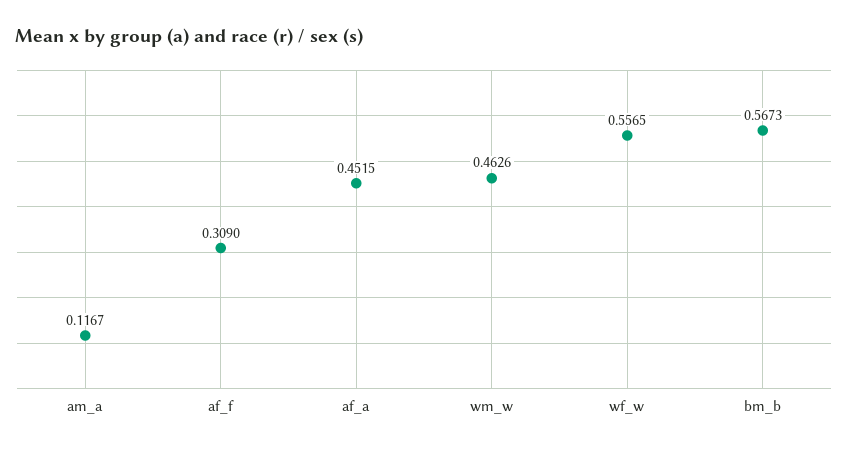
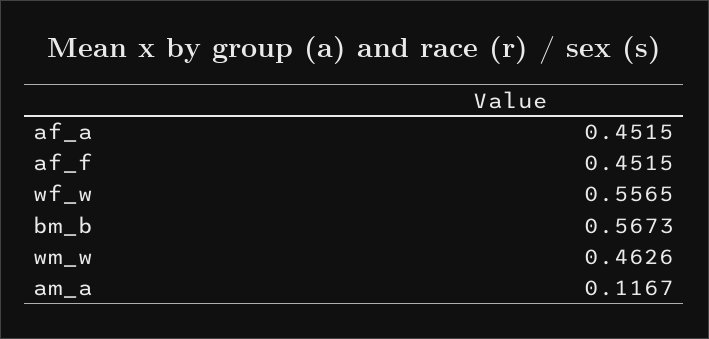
af_f: 0.309 -> 0.4515

